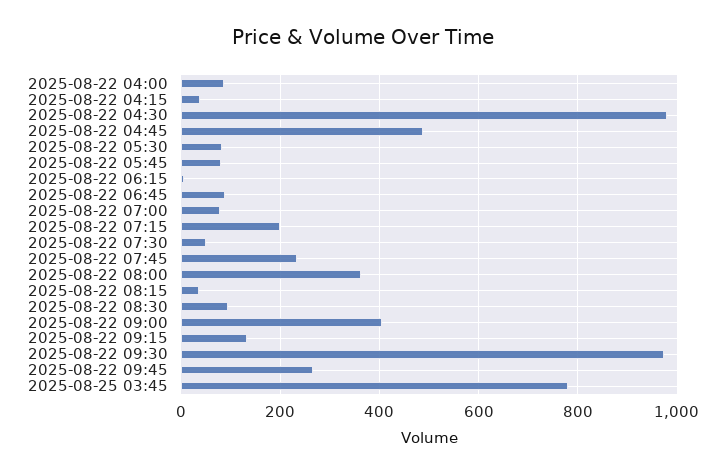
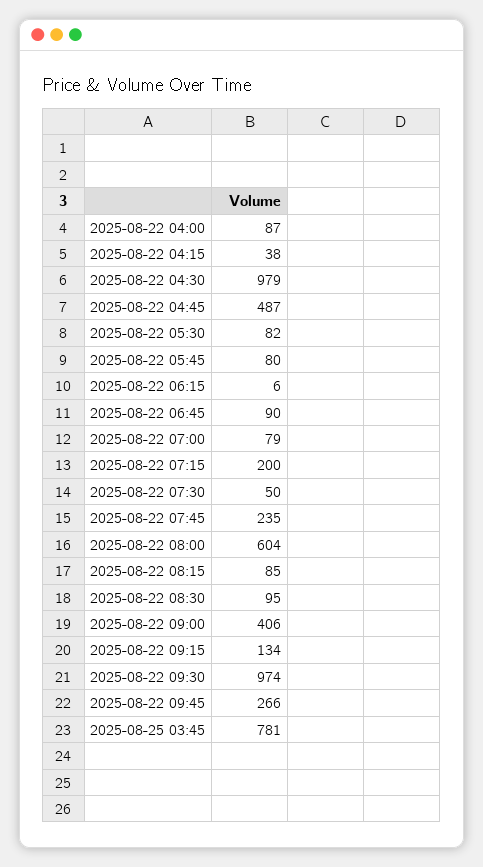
2025-08-22 08:00: 360 -> 604
2025-08-22 08:15: 40 -> 85

